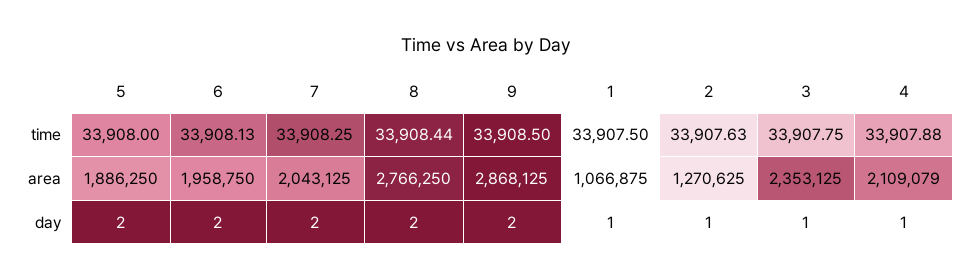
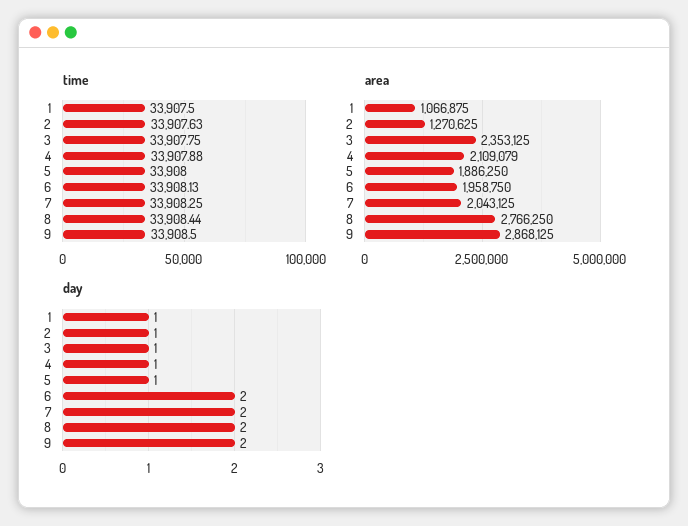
day, 5: 2 -> 1

